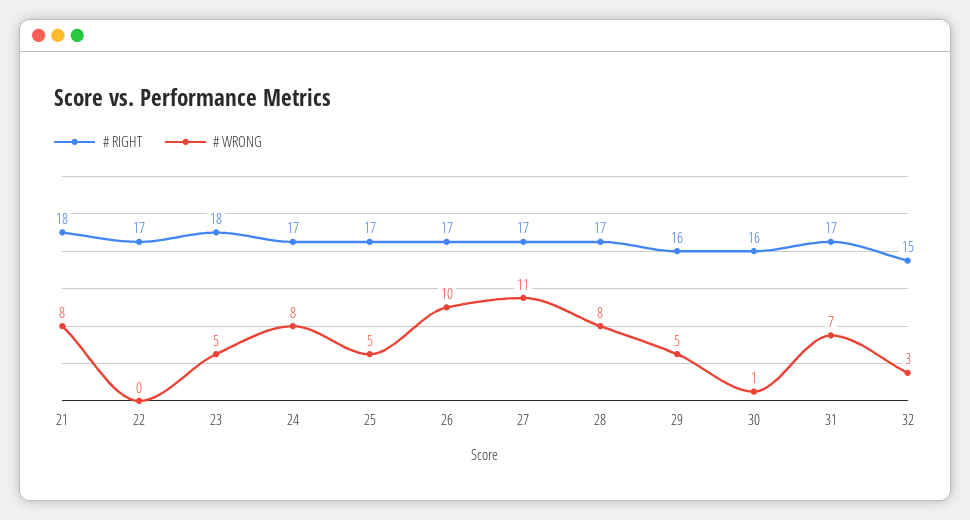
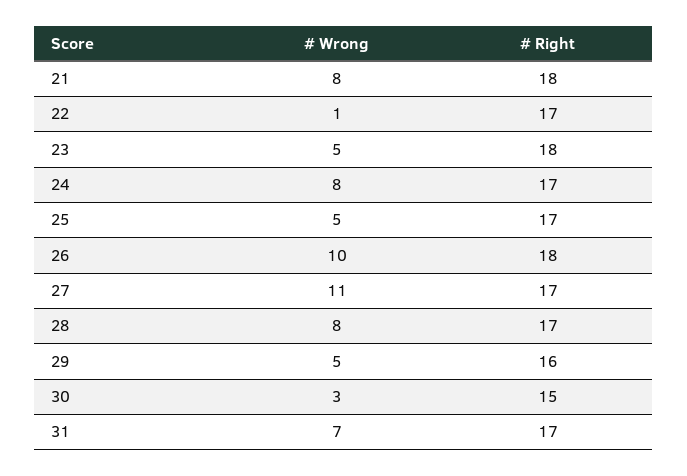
# WRONG, 22: 0 -> 1
# RIGHT, 26: 17 -> 18
# RIGHT, 30: 16 -> 15
# WRONG, 30: 1 -> 3
# RIGHT, 32: 15 -> none
# WRONG, 32: 3 -> none

